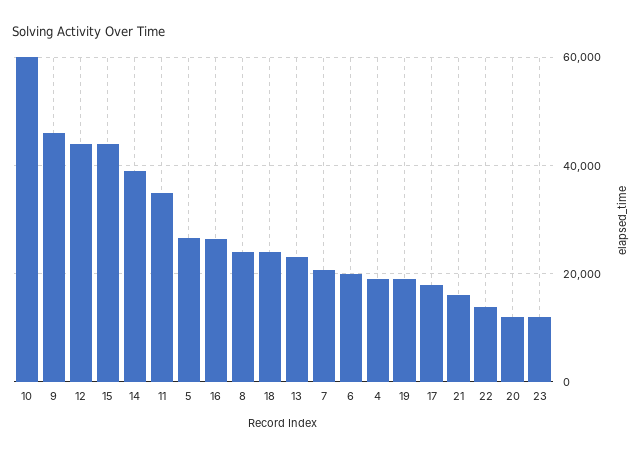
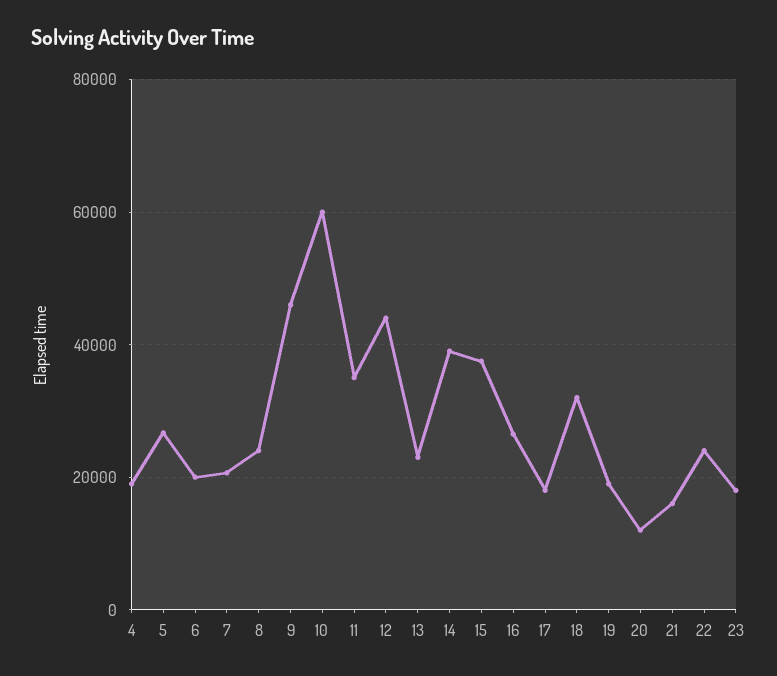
15: 44000 -> 38000
18: 24000 -> 32000
22: 14000 -> 24000
23: 12000 -> 18000

